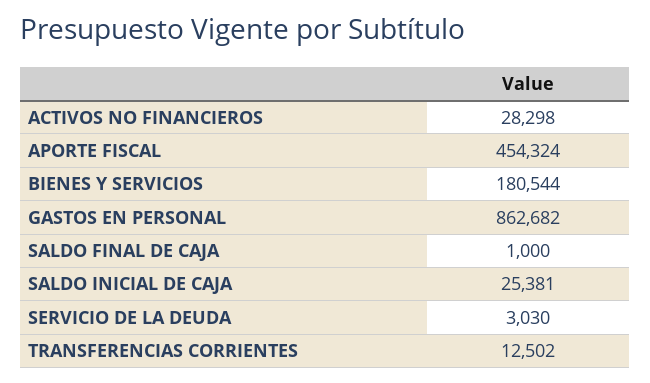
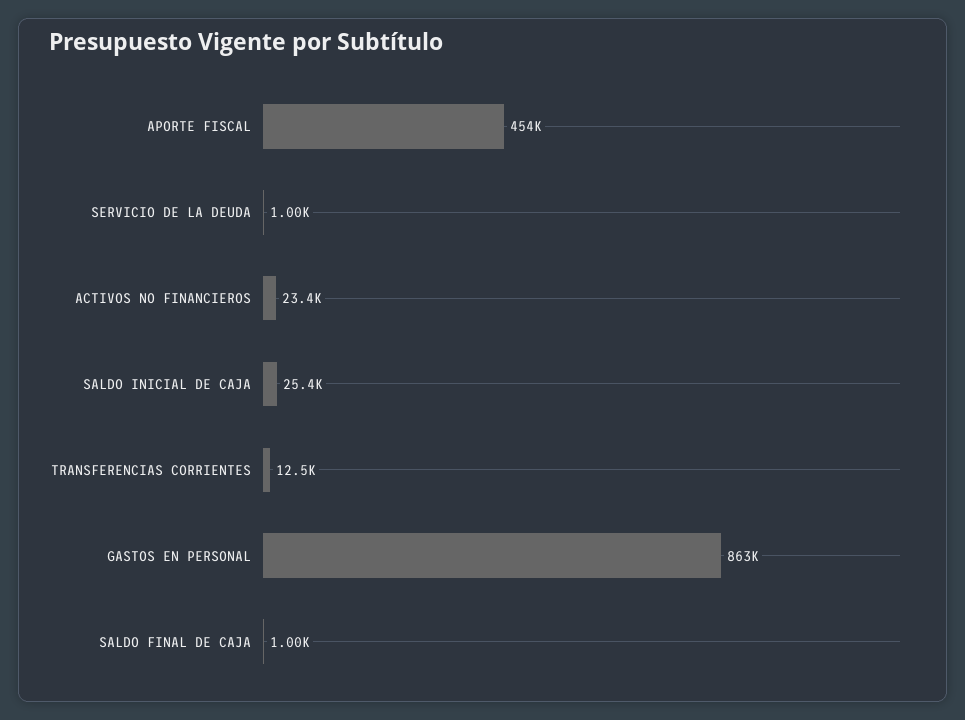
ACTIVOS NO FINANCIEROS: 28298 -> 23400
BIENES Y SERVICIOS: 180544 -> none
SERVICIO DE LA DEUDA: 3030 -> 1000

